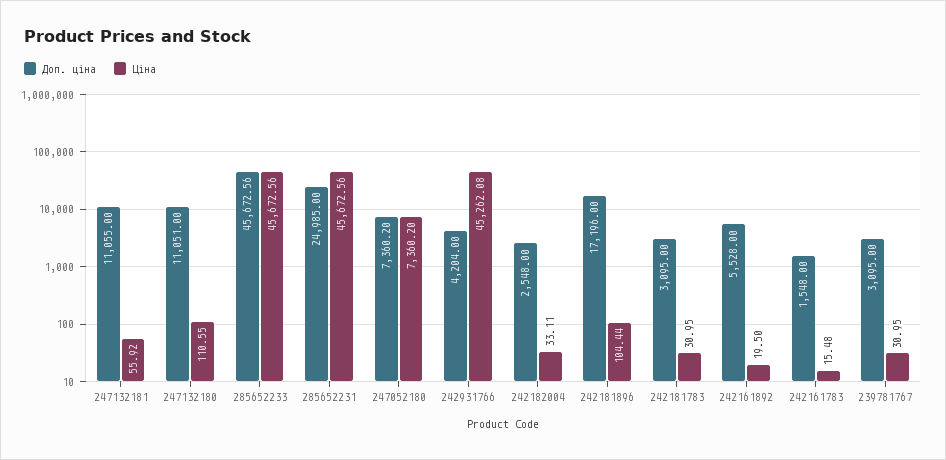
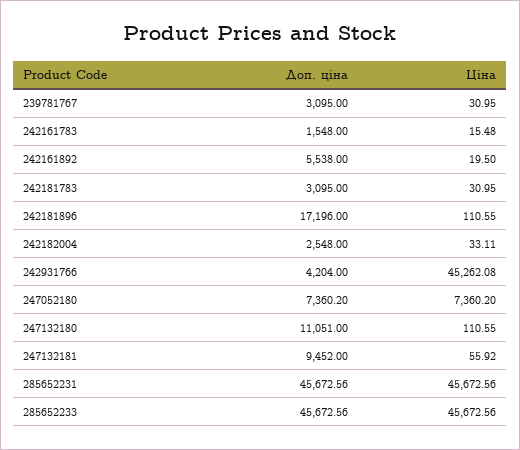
Доп. ціна, 247132181: 11055 -> 9452
Доп. ціна, 285652231: 24985 -> 45672.56
Ціна, 242181896: 104.44 -> 110.55
Доп. ціна, 242161892: 5528 -> 5538

